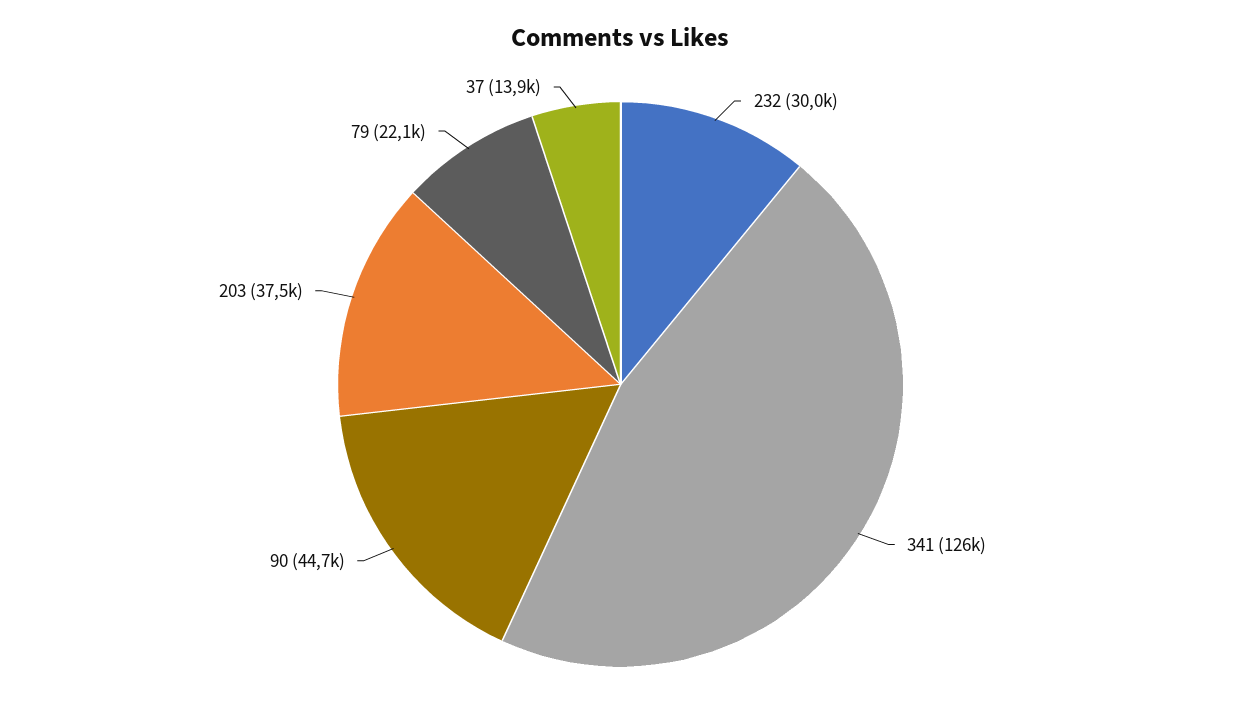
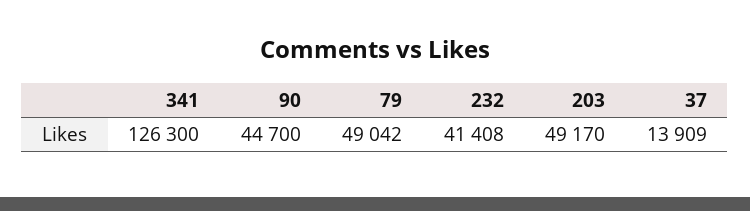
232: 30000 -> 41408
203: 37500 -> 49170
79: 22100 -> 49042

